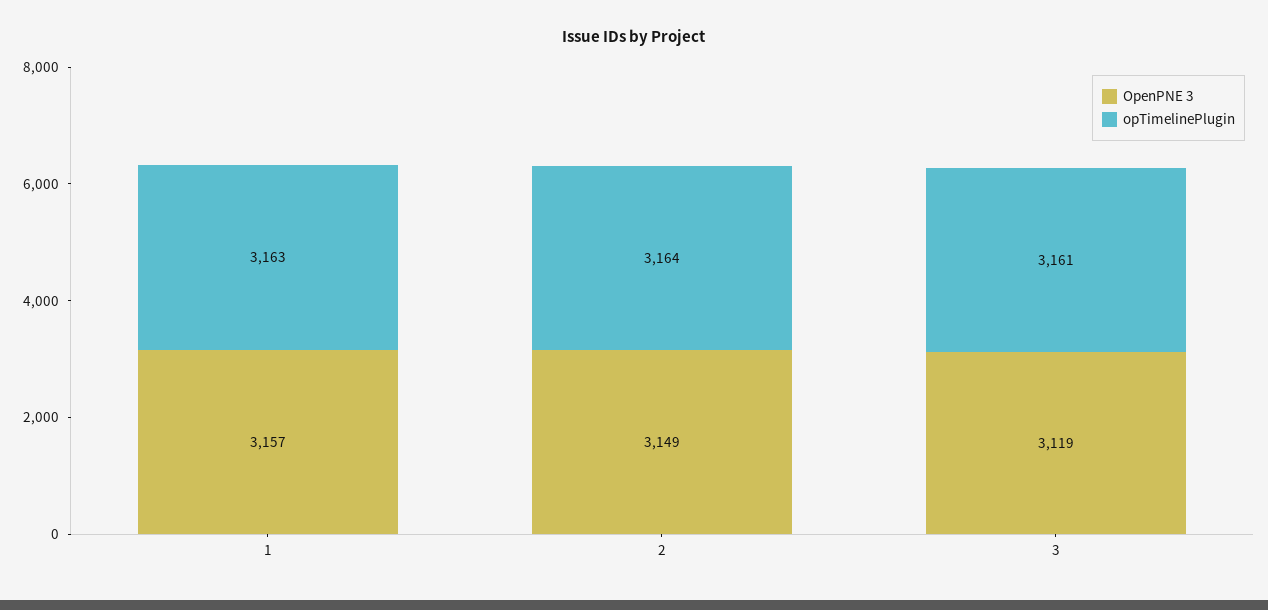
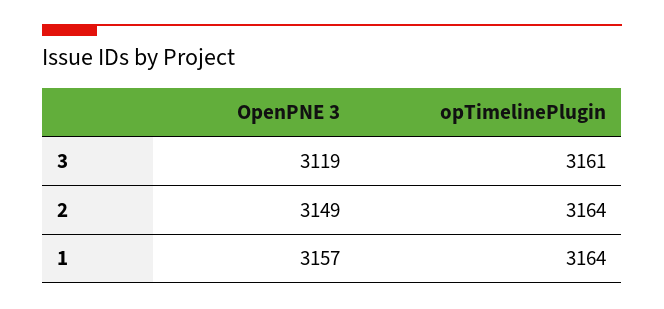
opTimelinePlugin, 1: 3163 -> 3164

